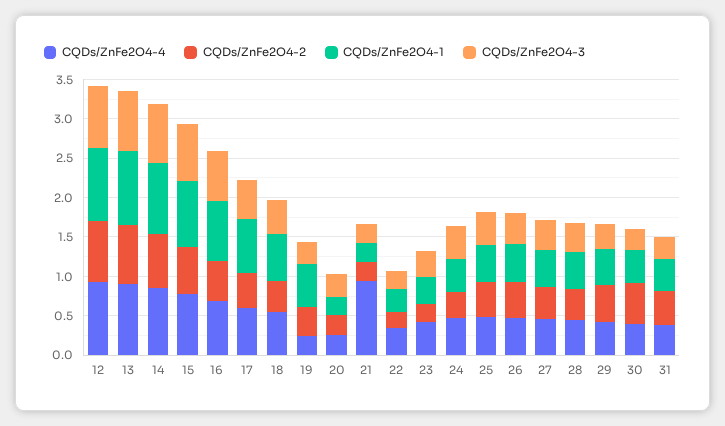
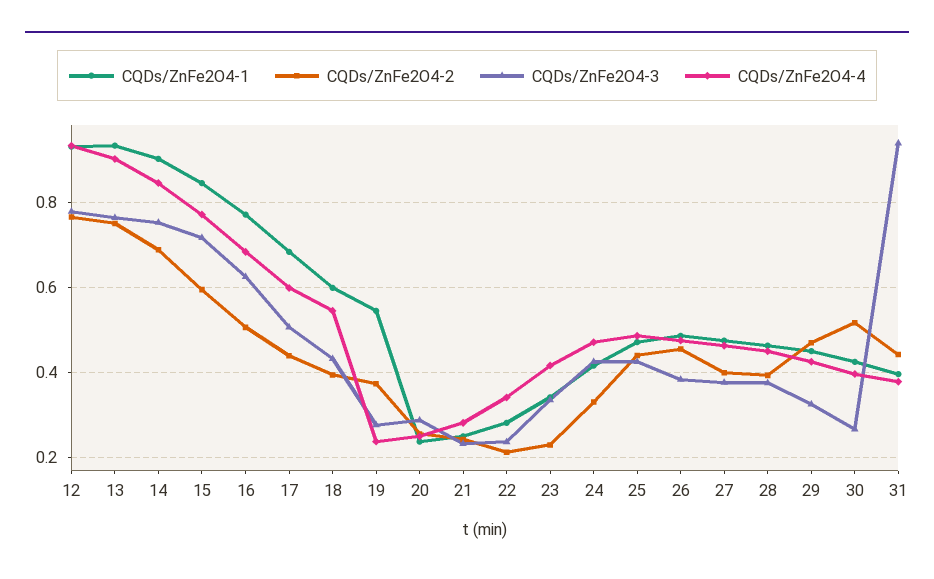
CQDs/ZnFe2O4-4, 21: 1 -> 0.28
CQDs/ZnFe2O4-3, 31: 0.25 -> 0.94

